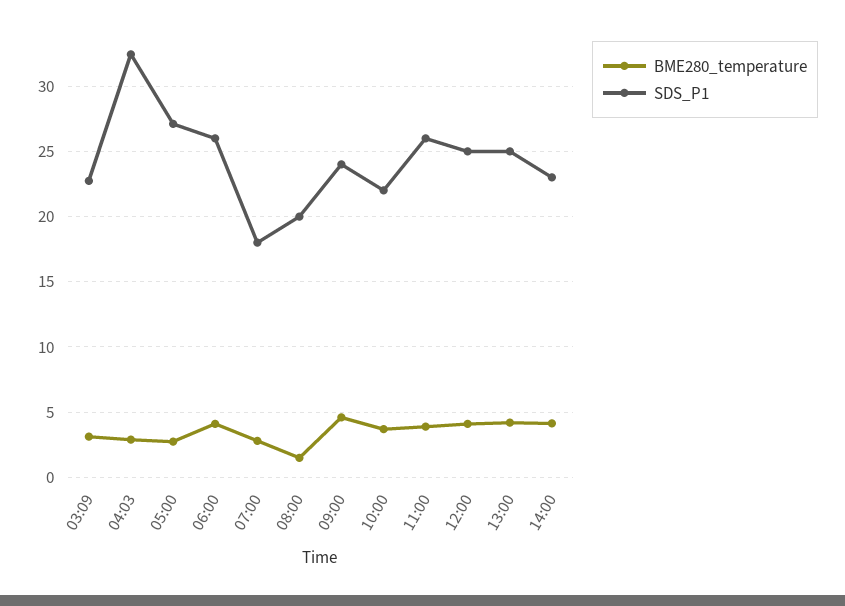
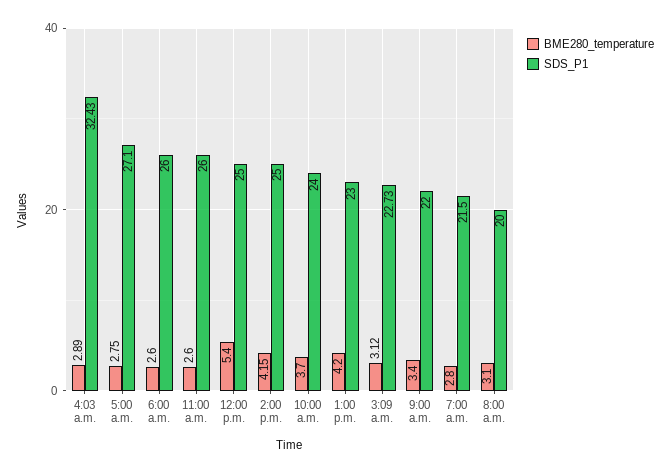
BME280_temperature, 06:00: 4 -> 2.6
SDS_P1, 07:00: 18 -> 21.5
BME280_temperature, 08:00: 1.5 -> 3.1
BME280_temperature, 09:00: 4.5 -> 3.4
SDS_P1, 09:00: 24 -> 22
SDS_P1, 10:00: 22 -> 24
BME280_temperature, 11:00: 4 -> 2.6
BME280_temperature, 12:00: 4 -> 5.4
SDS_P1, 13:00: 25 -> 23
SDS_P1, 14:00: 23 -> 25

